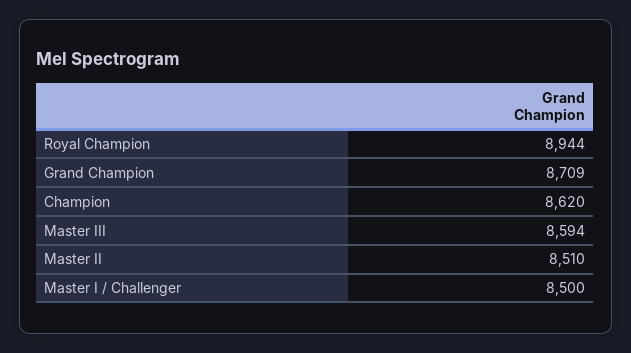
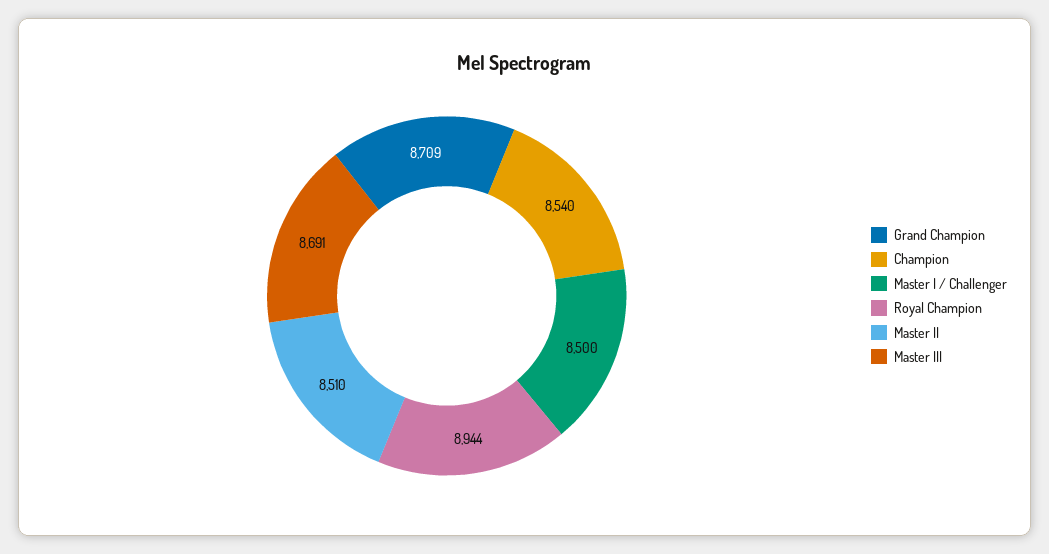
Champion: 8620 -> 8540
Master III: 8594 -> 8691

